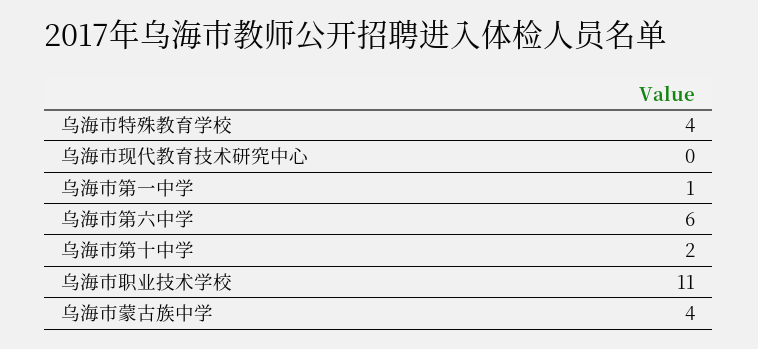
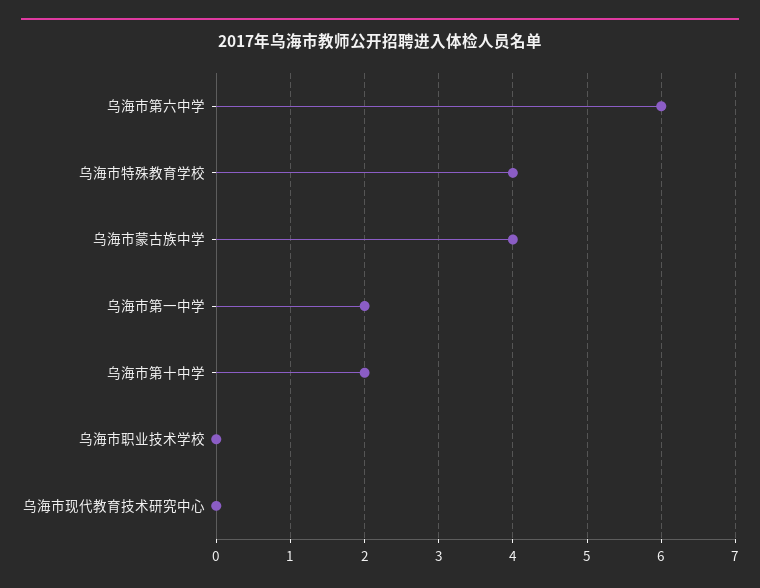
乌海市第一中学: 1 -> 2
乌海市职业技术学校: 11 -> 0

